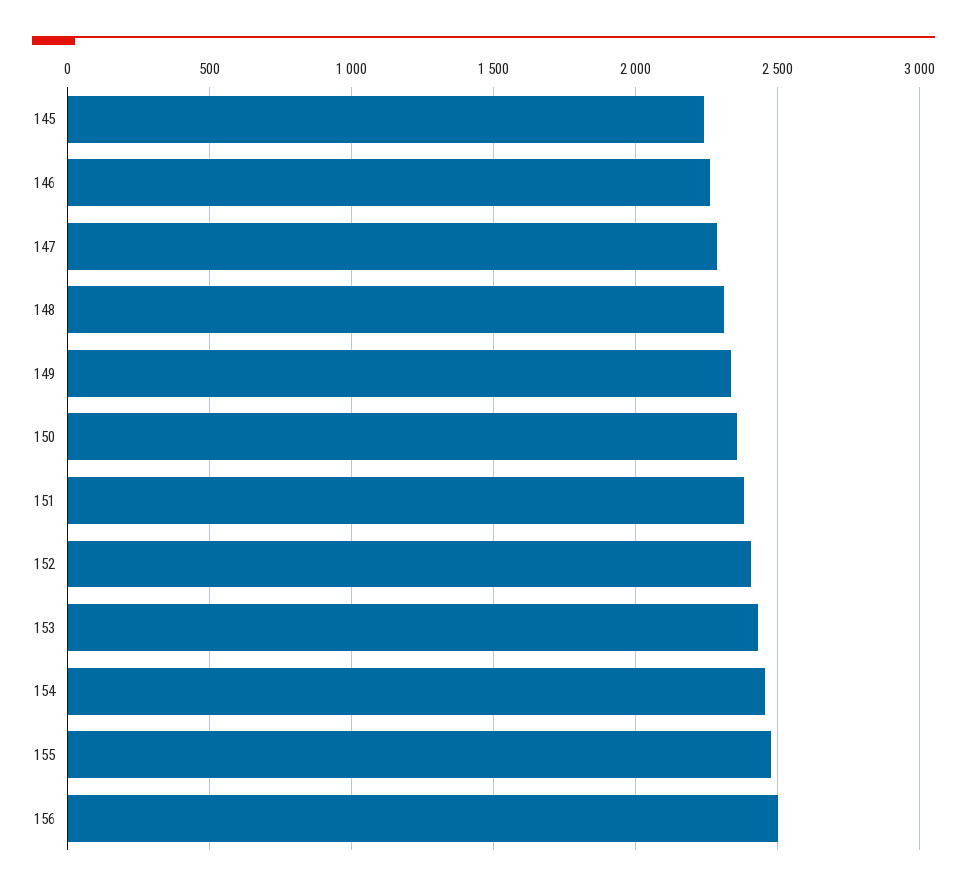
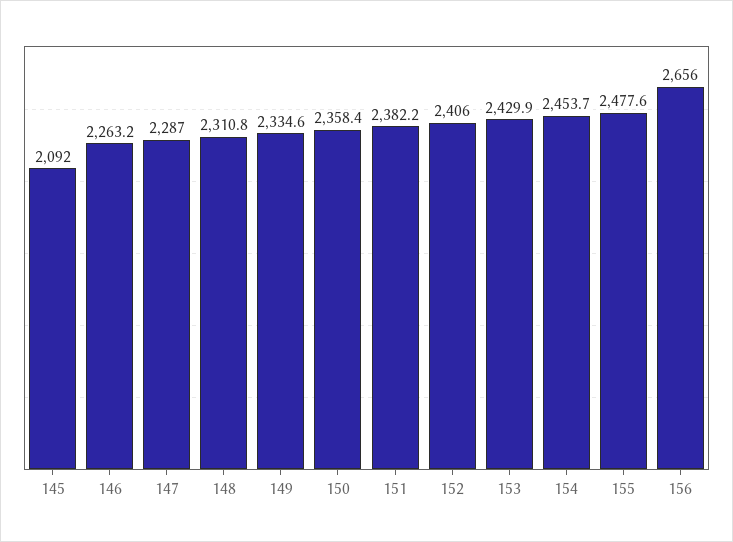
145: 2250 -> 2092
156: 2500 -> 2656

